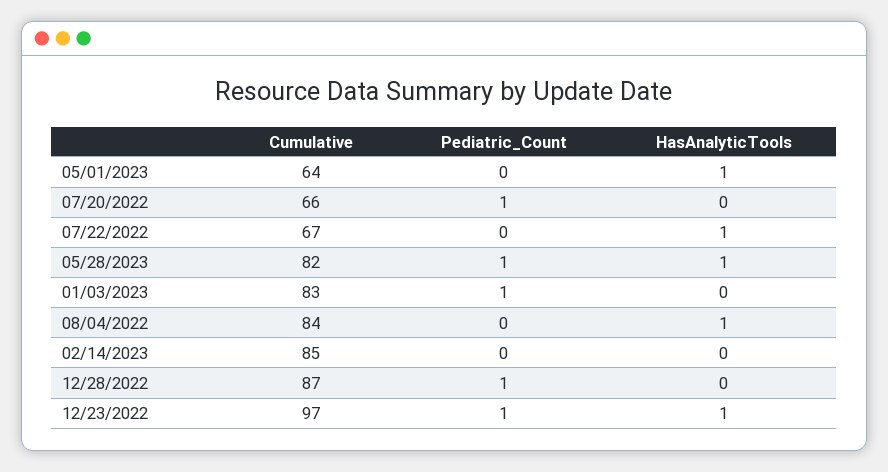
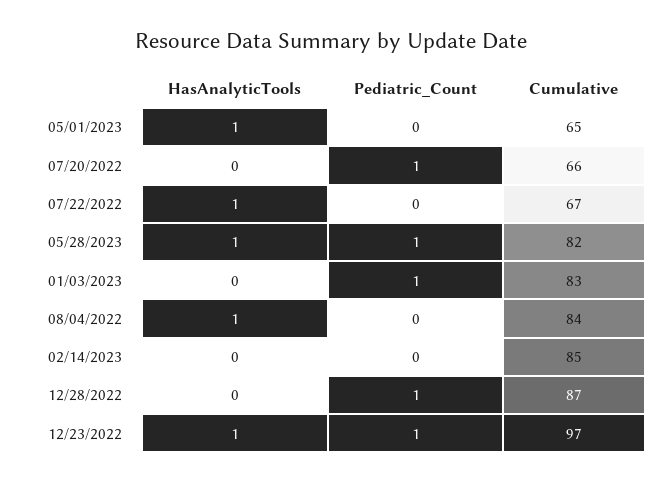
Cumulative, 05/01/2023: 64 -> 65

